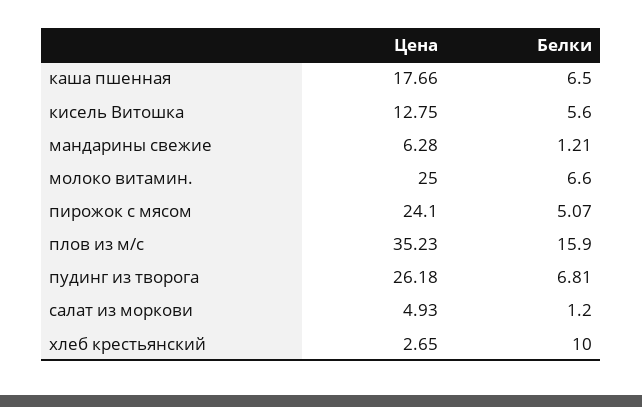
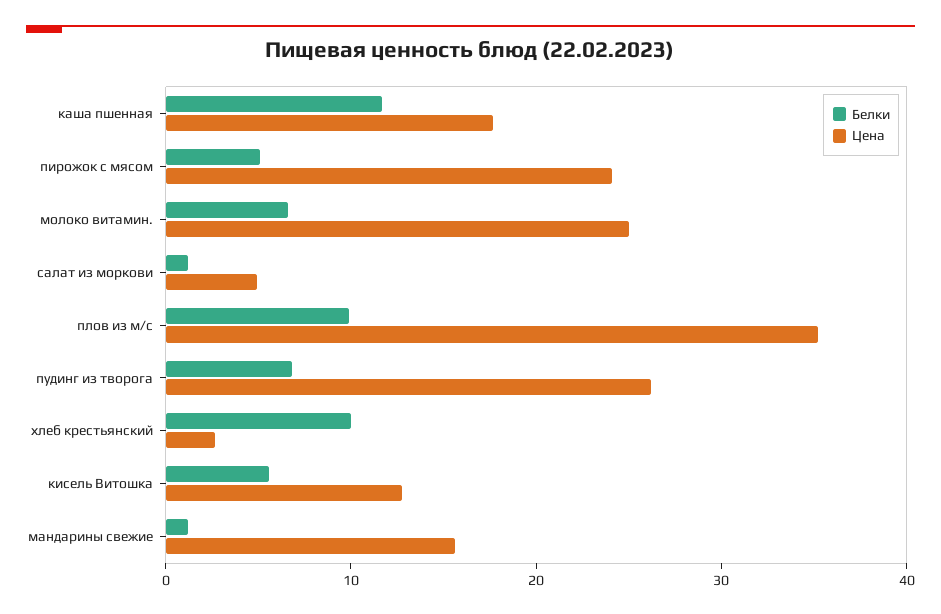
Белки, каша пшенная: 6.5 -> 12
Цена, мандарины свежие: 6.28 -> 16
Белки, плов из м/с: 15.9 -> 10

